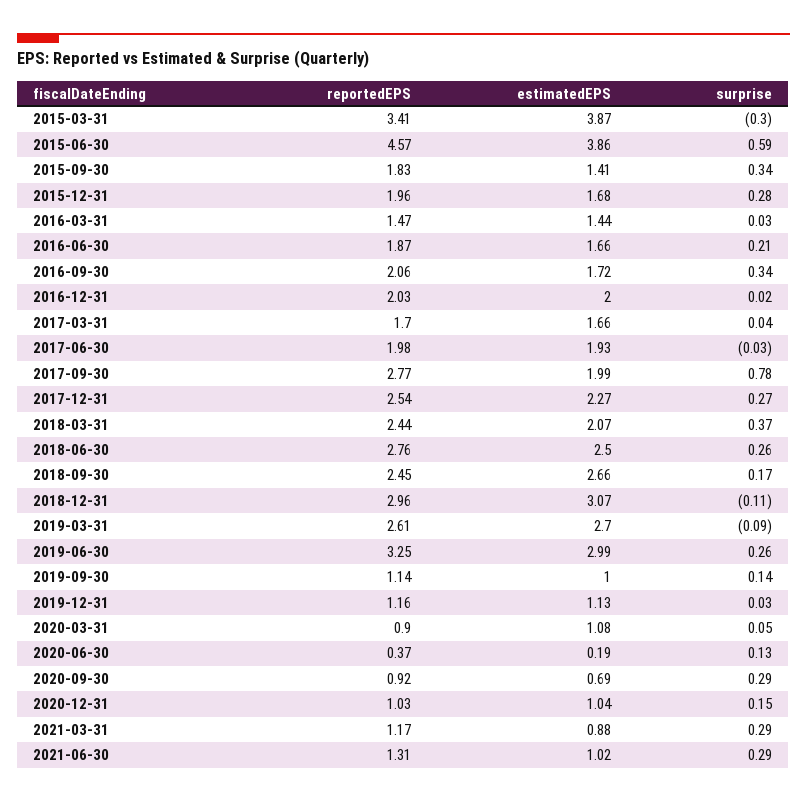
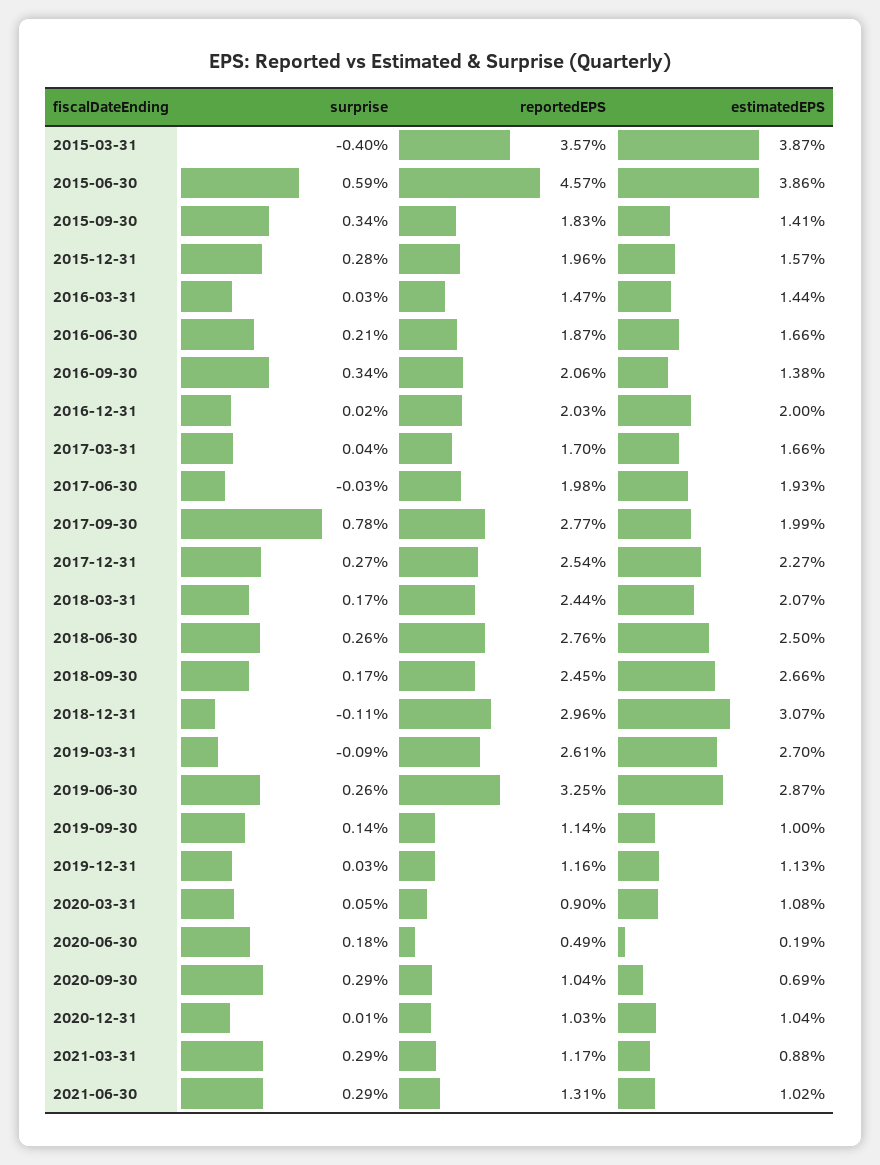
reportedEPS, 2015-03-31: 3.41 -> 3.57
surprise, 2015-03-31: -0.3 -> -0.4
estimatedEPS, 2015-12-31: 1.68 -> 1.57
estimatedEPS, 2016-09-30: 1.72 -> 1.38
surprise, 2018-03-31: 0.37 -> 0.17
estimatedEPS, 2019-06-30: 2.99 -> 2.87
reportedEPS, 2020-06-30: 0.37 -> 0.49
surprise, 2020-06-30: 0.13 -> 0.18
reportedEPS, 2020-09-30: 0.92 -> 1.04
surprise, 2020-12-31: 0.15 -> 0.01

